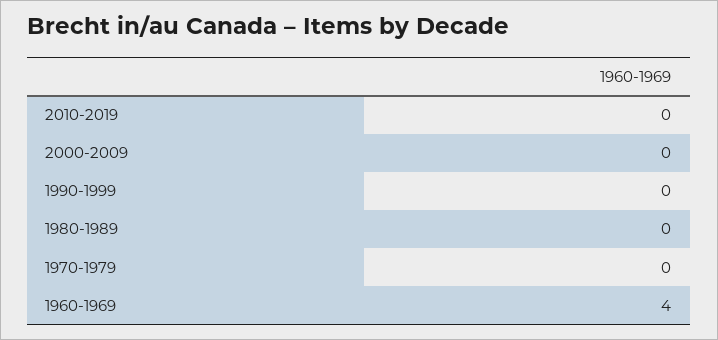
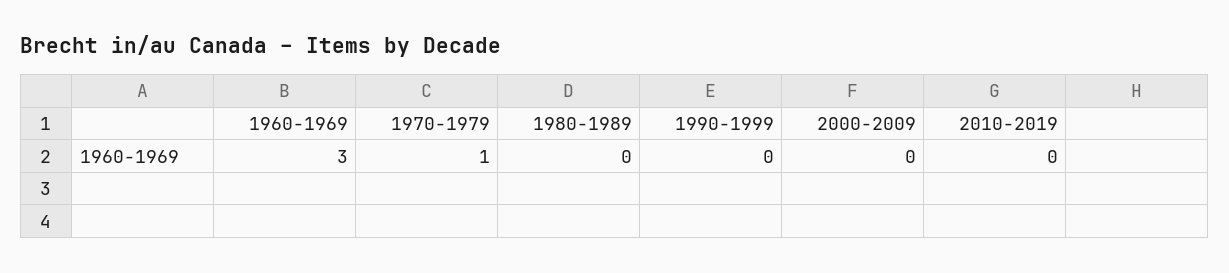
1970-1979: 0 -> 1
1960-1969: 4 -> 3

